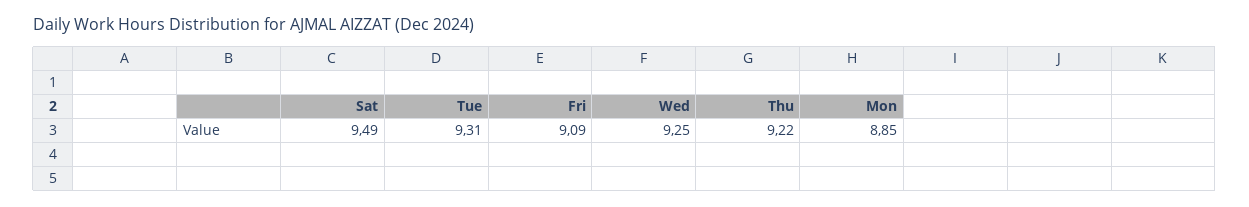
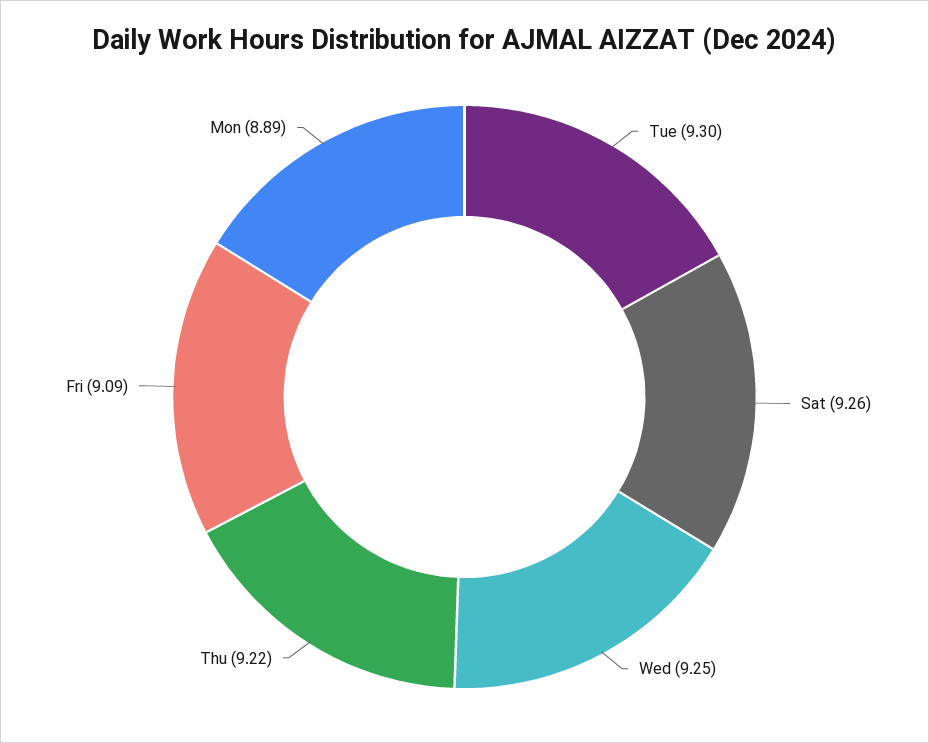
Sat: 9.49 -> 9.26
Tue: 9.31 -> 9.3
Mon: 8.85 -> 8.89

